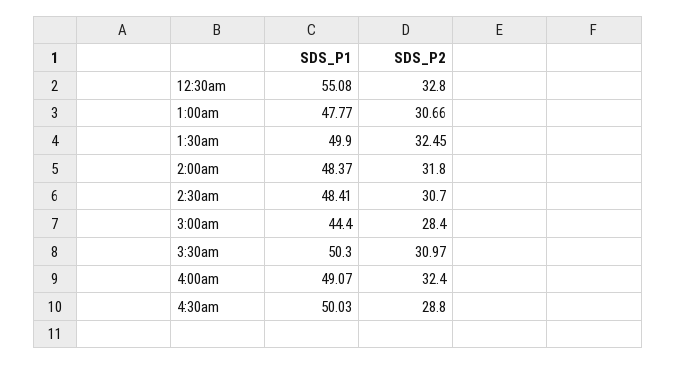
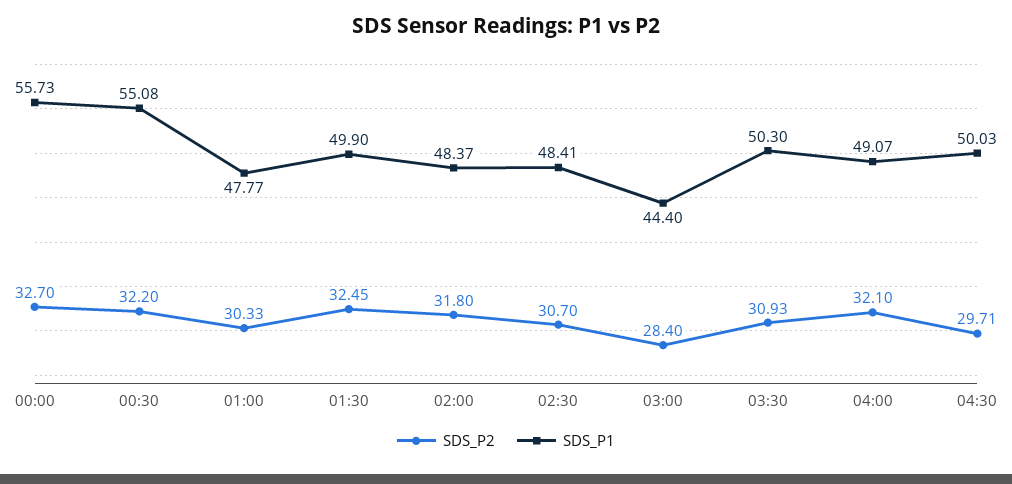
SDS_P2, 12:30am: 32.8 -> 32.2
SDS_P2, 1:00am: 30.66 -> 30.33
SDS_P2, 3:30am: 30.97 -> 30.93
SDS_P2, 4:00am: 32.4 -> 32.1
SDS_P2, 4:30am: 28.8 -> 29.71
SDS_P2, 00:00: none -> 32.7
SDS_P1, 00:00: none -> 55.73

